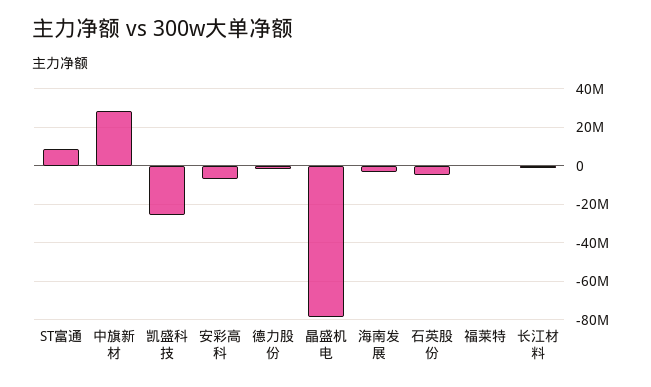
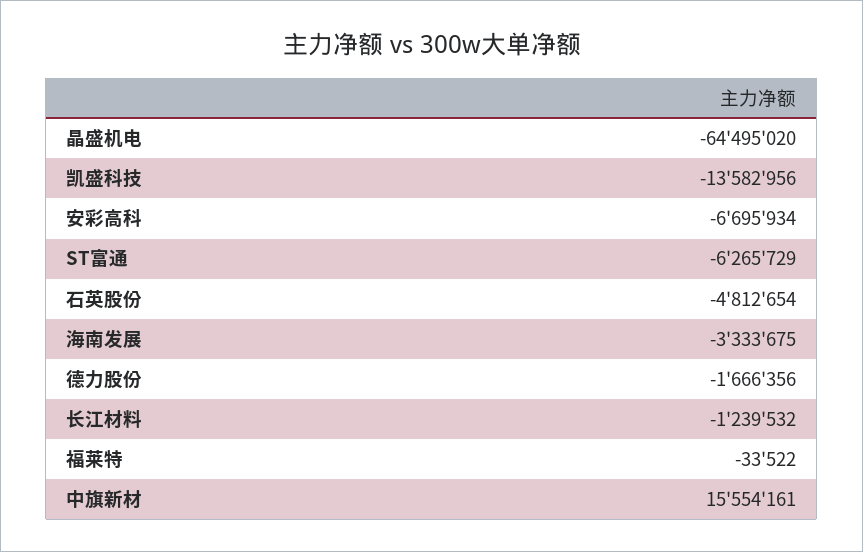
ST富通: 10000000 -> -6265729
中旗新材: 30000000 -> 15554161
凯盛科技: -25000000 -> -13582956
晶盛机电: -80000000 -> -64495020

